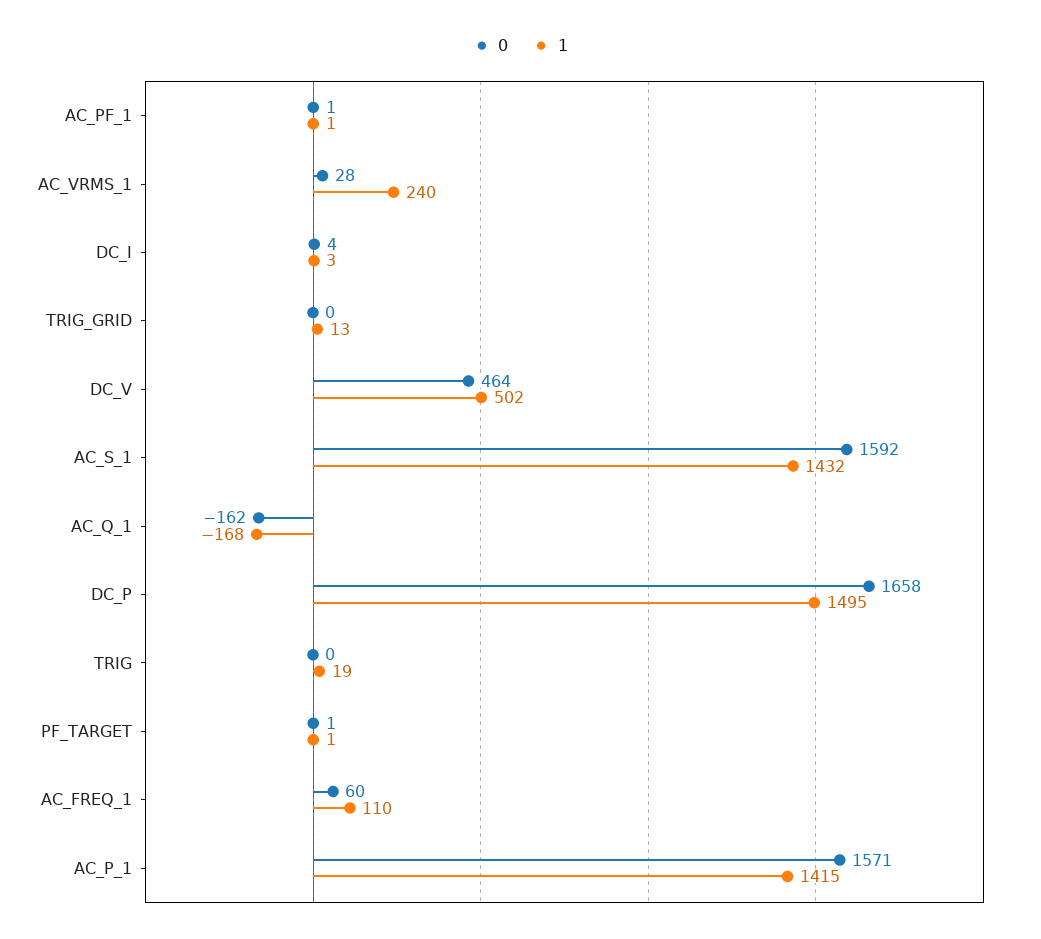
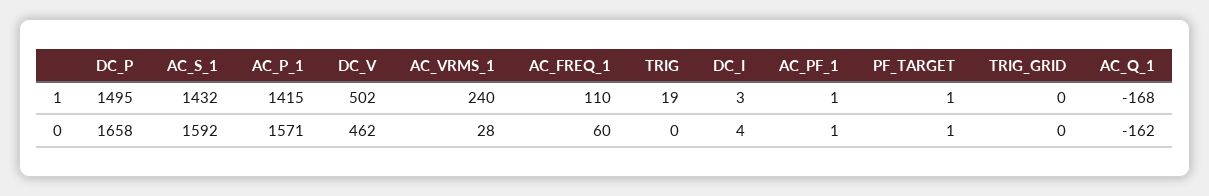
1, TRIG_GRID: 13 -> 0
0, DC_V: 464 -> 462

